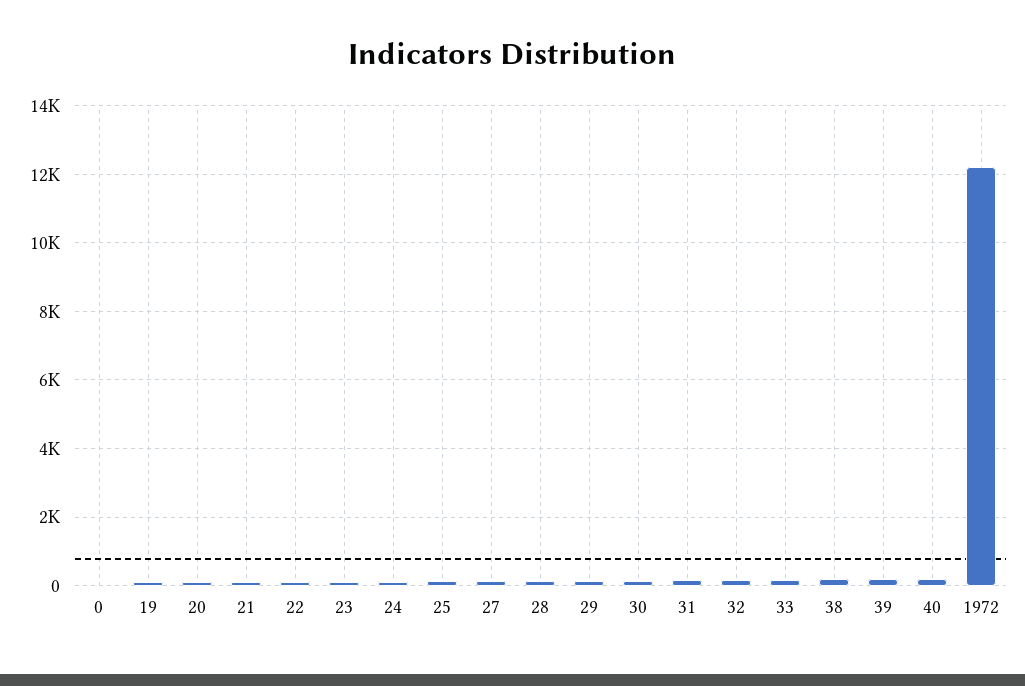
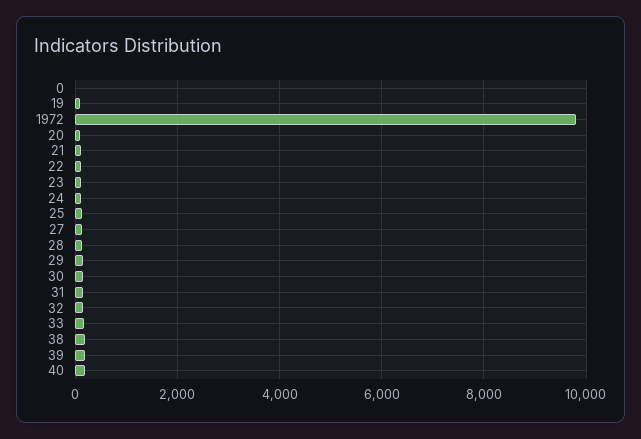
1972: 12200 -> 9800

